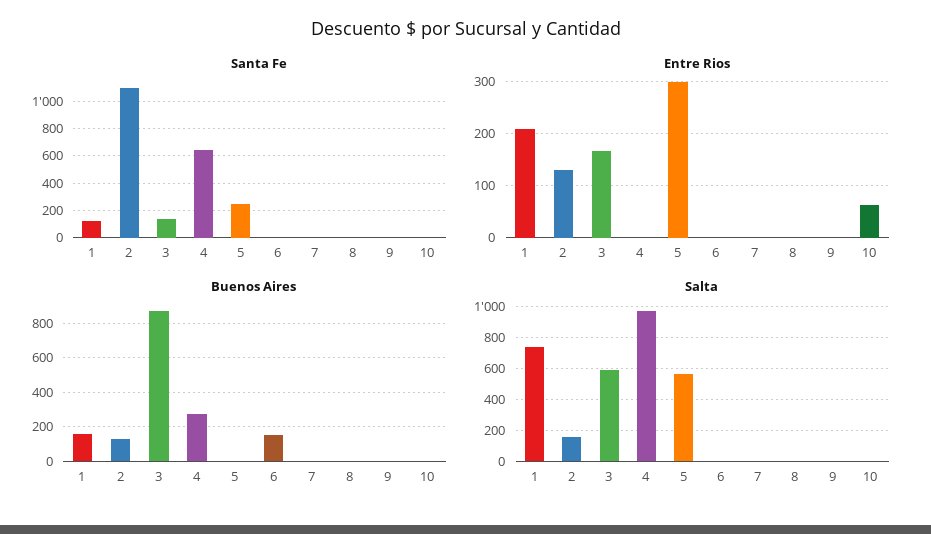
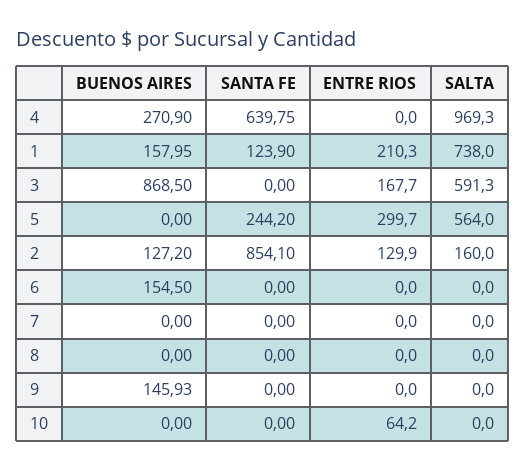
Santa Fe, 2: 1100 -> 854.1
Santa Fe, 3: 150 -> 0
Buenos Aires, 9: 0 -> 145.93

